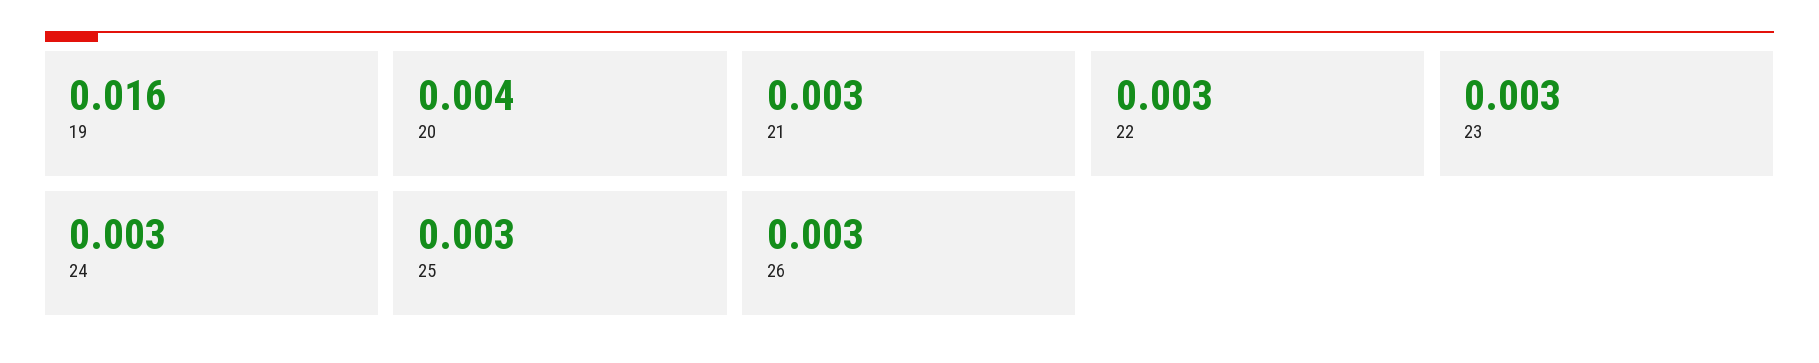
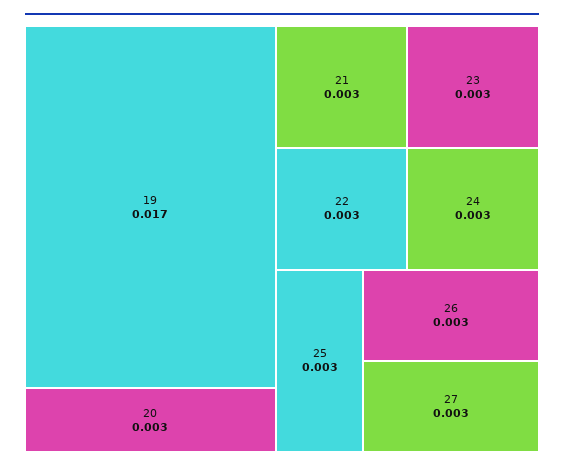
19: 0.016 -> 0.017
20: 0.004 -> 0.003
27: none -> 0.003

